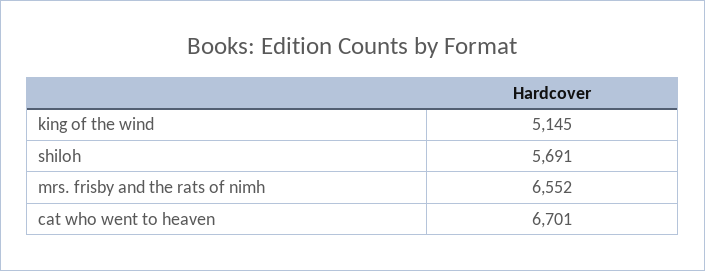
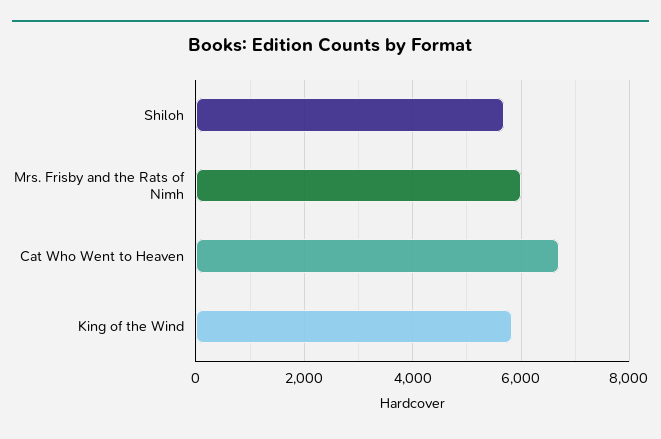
king of the wind: 5145 -> 5800
mrs. frisby and the rats of nimh: 6552 -> 6000

